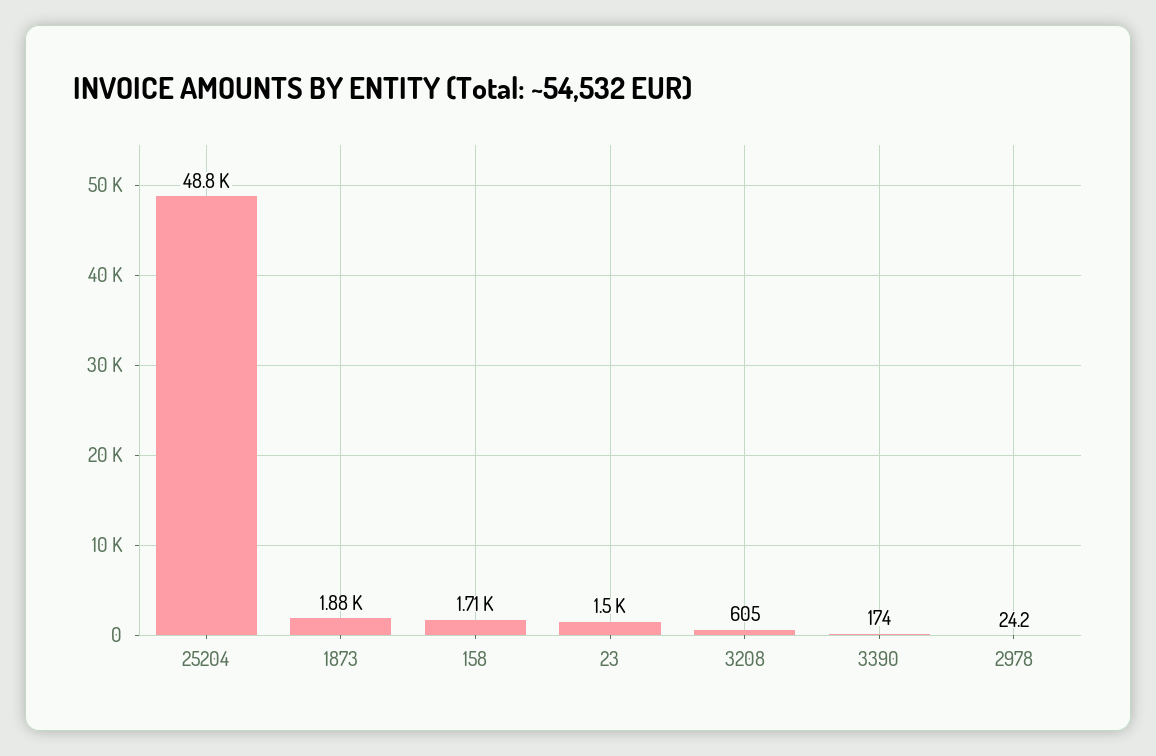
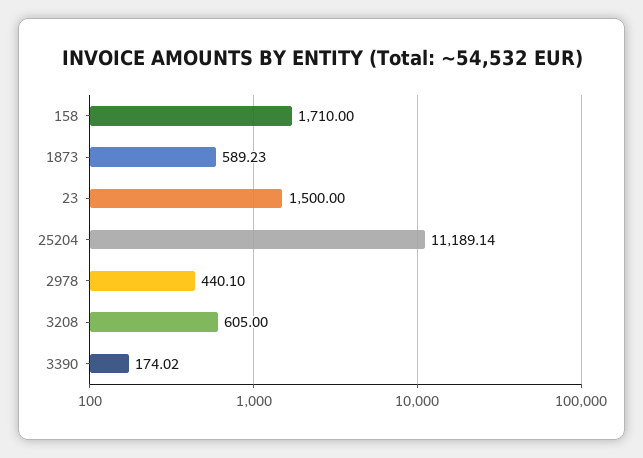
25204: 48800 -> 11189.14
1873: 1880 -> 589.23
2978: 24.2 -> 440.1

